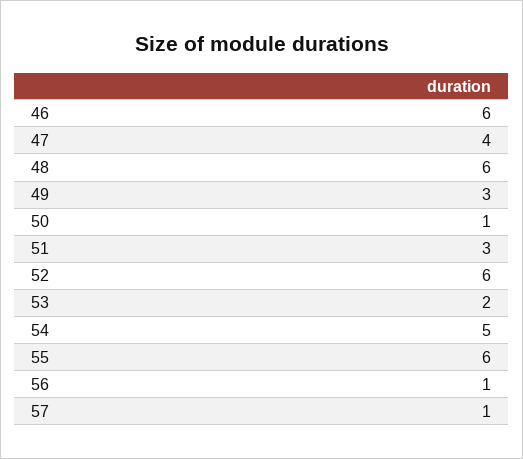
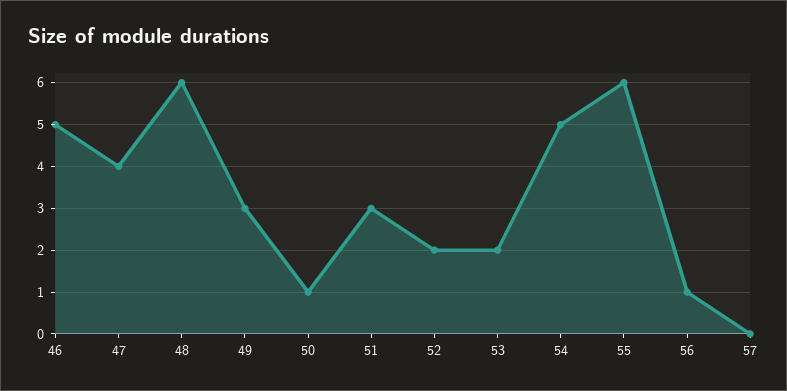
46: 6 -> 5
52: 6 -> 2
57: 1 -> 0

